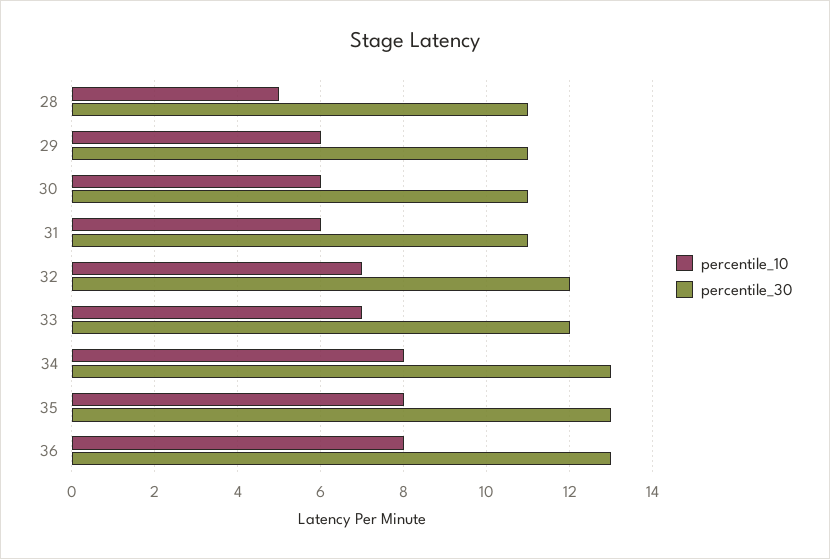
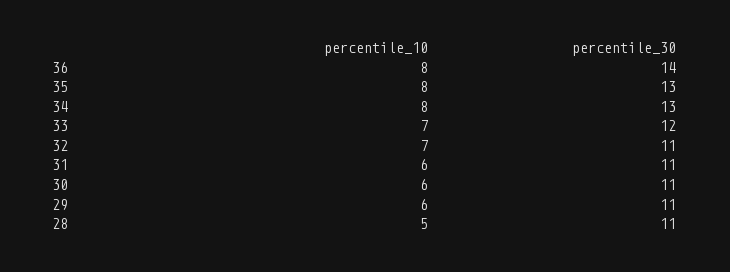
percentile_30, 32: 12 -> 11
percentile_30, 36: 13 -> 14

